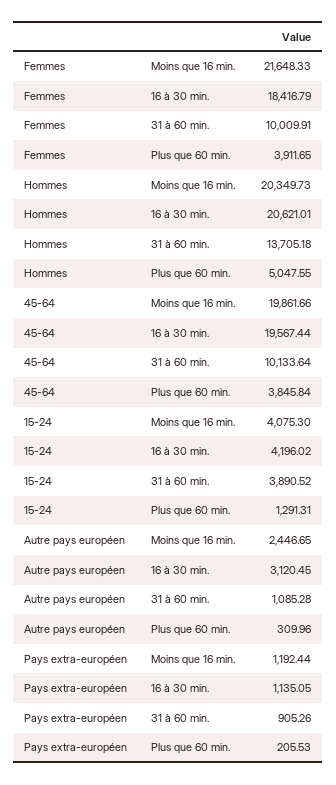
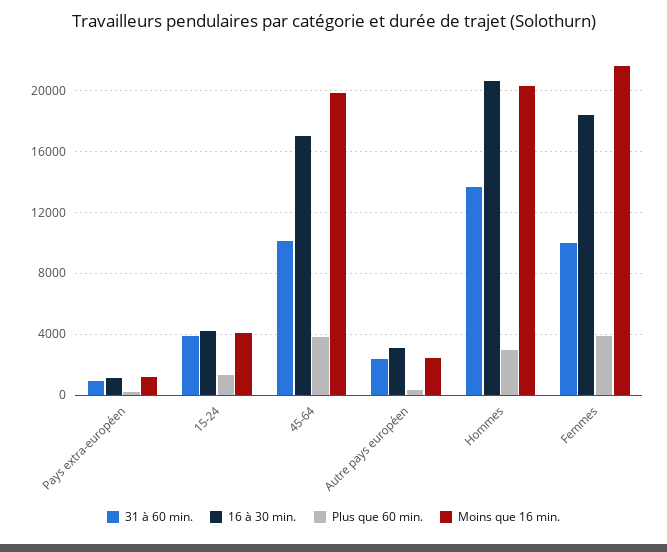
Plus que 60 min., Hommes: 5047.55 -> 3000
16 à 30 min., 45-64: 19567.44 -> 17000
31 à 60 min., Autre pays européen: 1085.28 -> 2500

